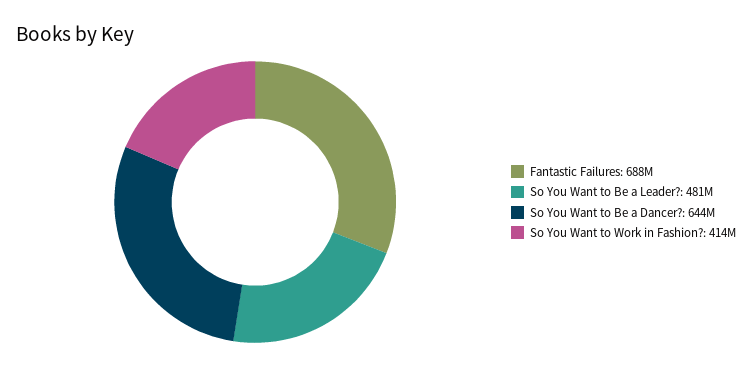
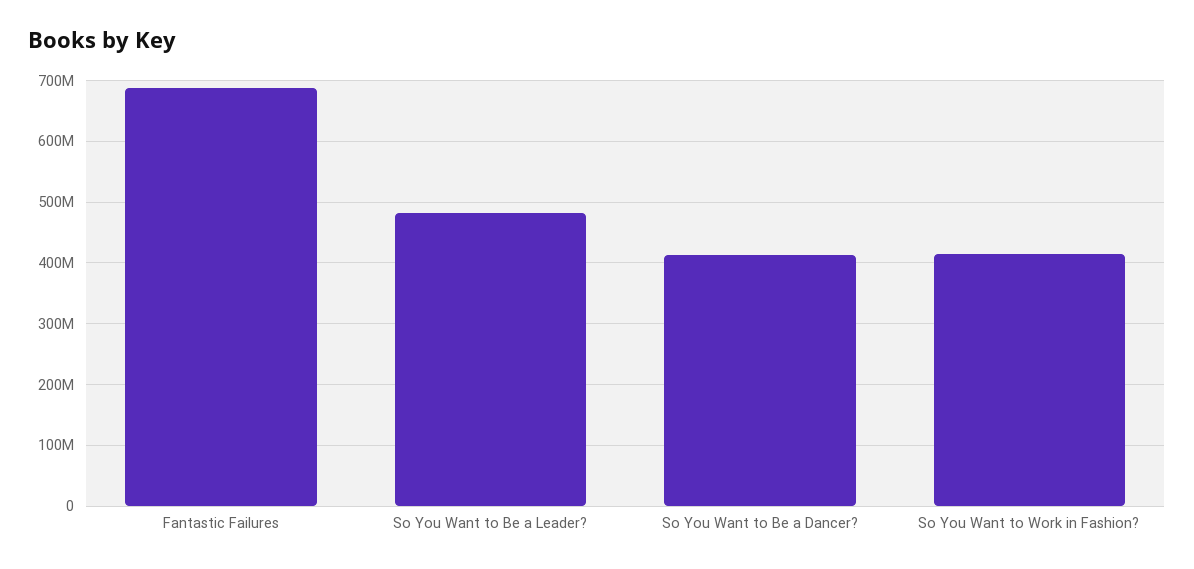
So You Want to Be a Dancer?: 644000000 -> 410000000

